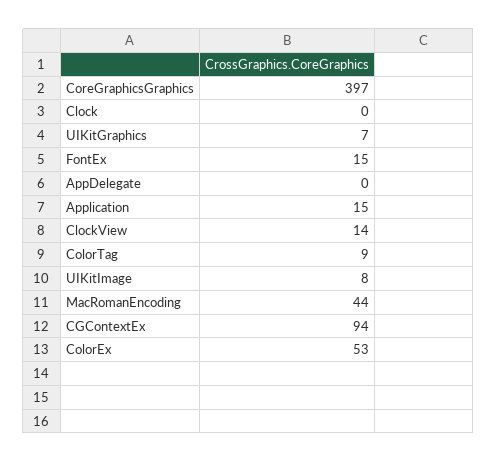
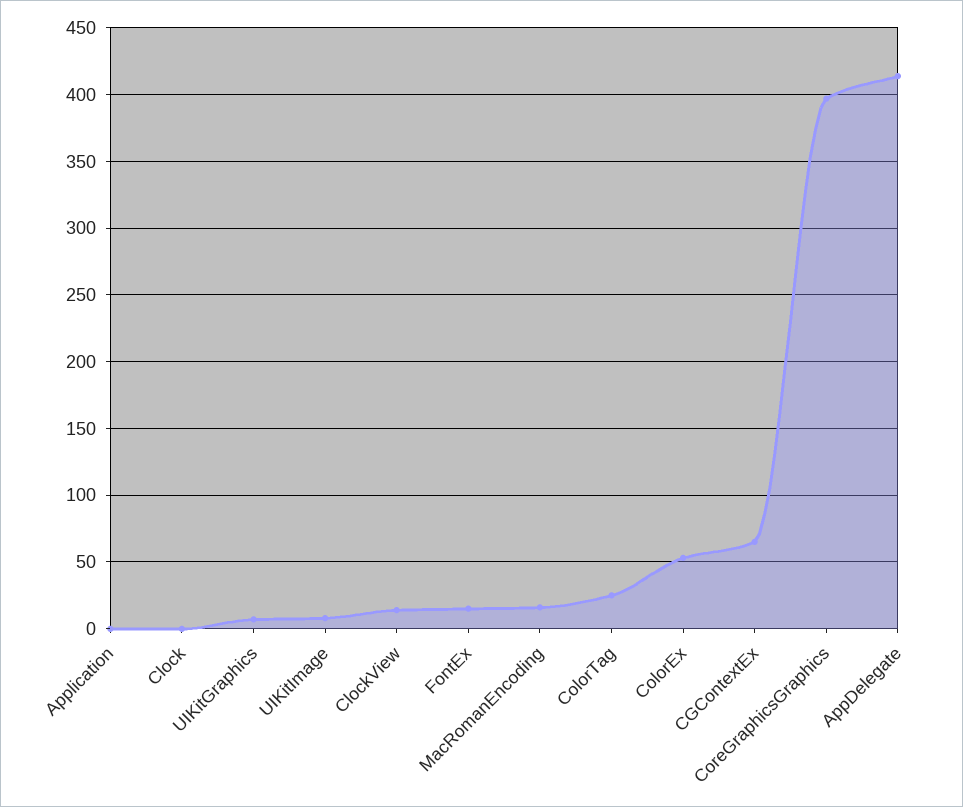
AppDelegate: 0 -> 415
Application: 15 -> 0
ColorTag: 9 -> 25
MacRomanEncoding: 44 -> 15
CGContextEx: 94 -> 65

